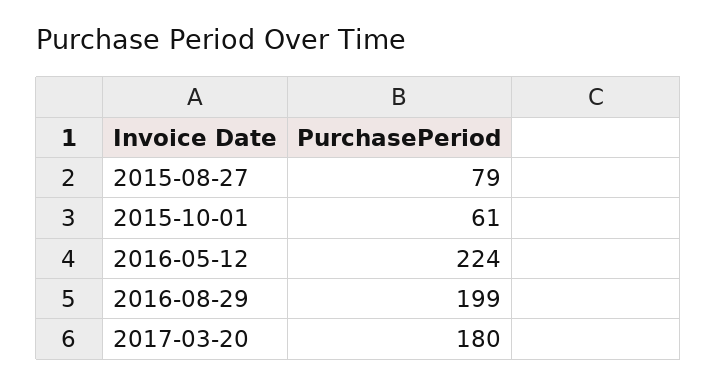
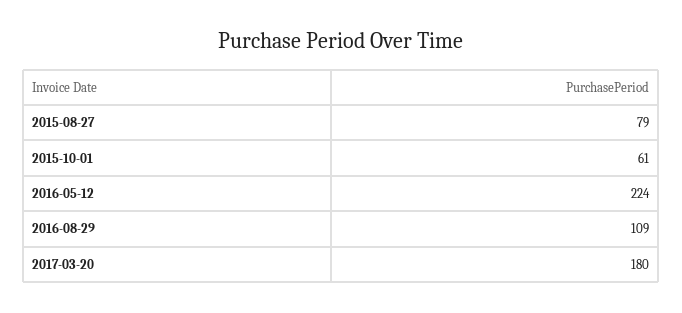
2016-08-29: 199 -> 109

